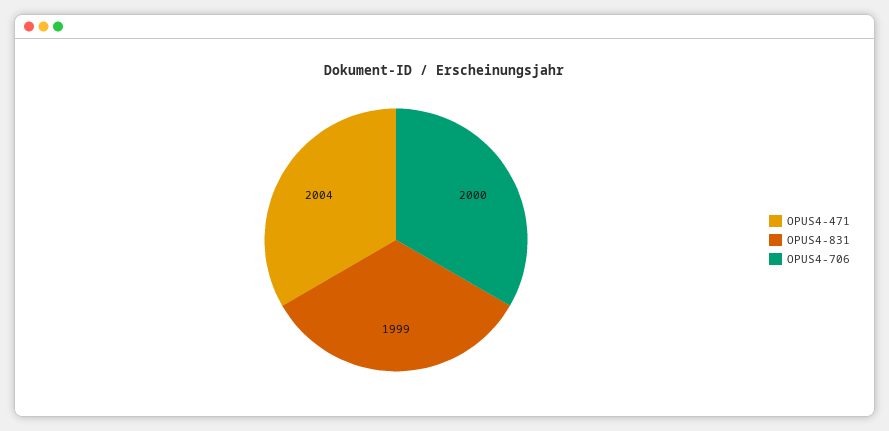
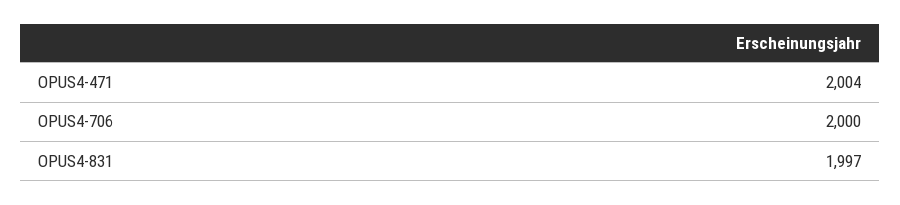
OPUS4-831: 1999 -> 1997

